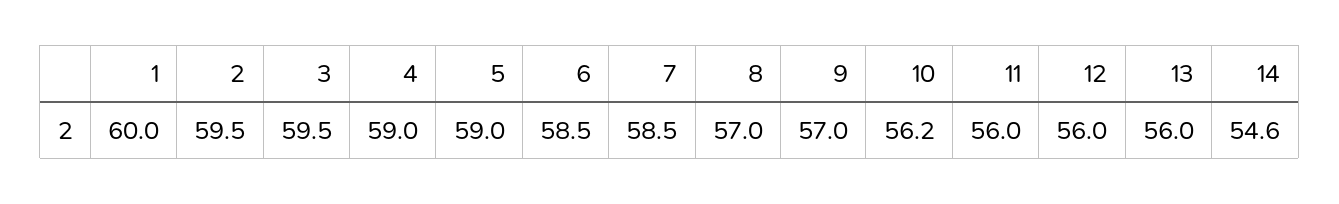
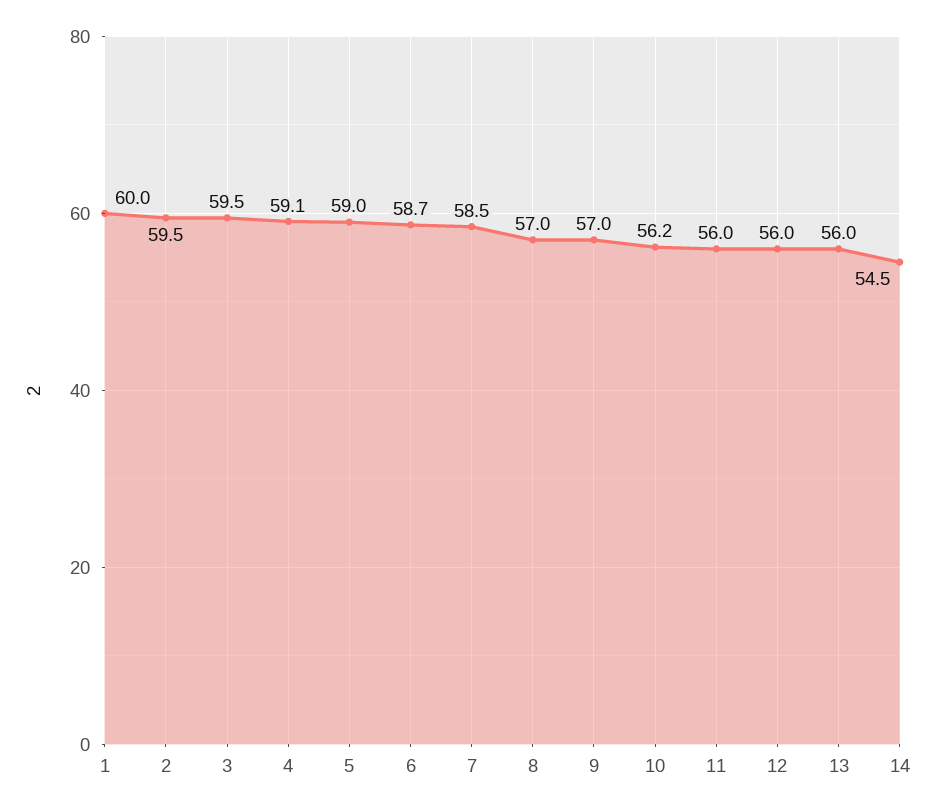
4: 59 -> 59.1
6: 58.5 -> 58.7
14: 54.6 -> 54.5

